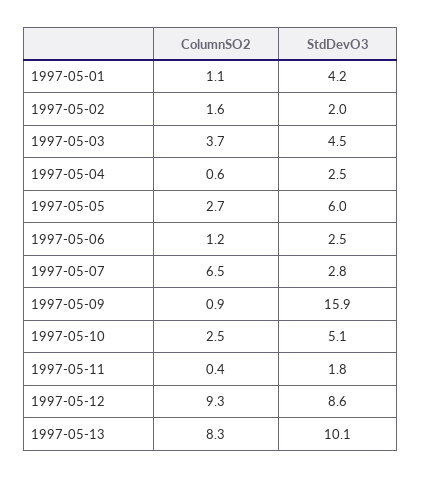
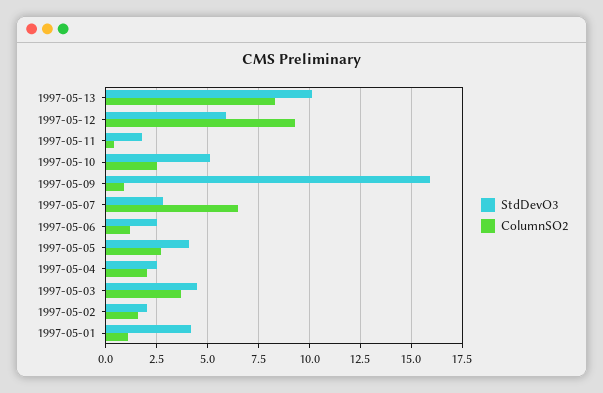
ColumnSO2, 1997-05-04: 0.6 -> 2
StdDevO3, 1997-05-05: 6 -> 4
StdDevO3, 1997-05-12: 8.6 -> 6

